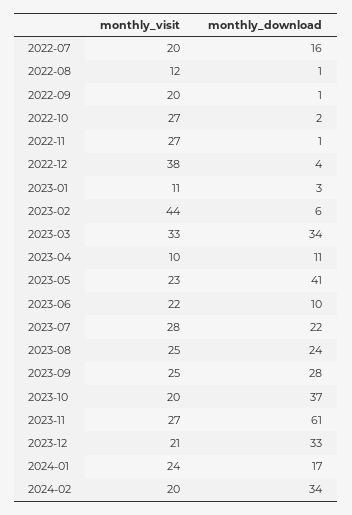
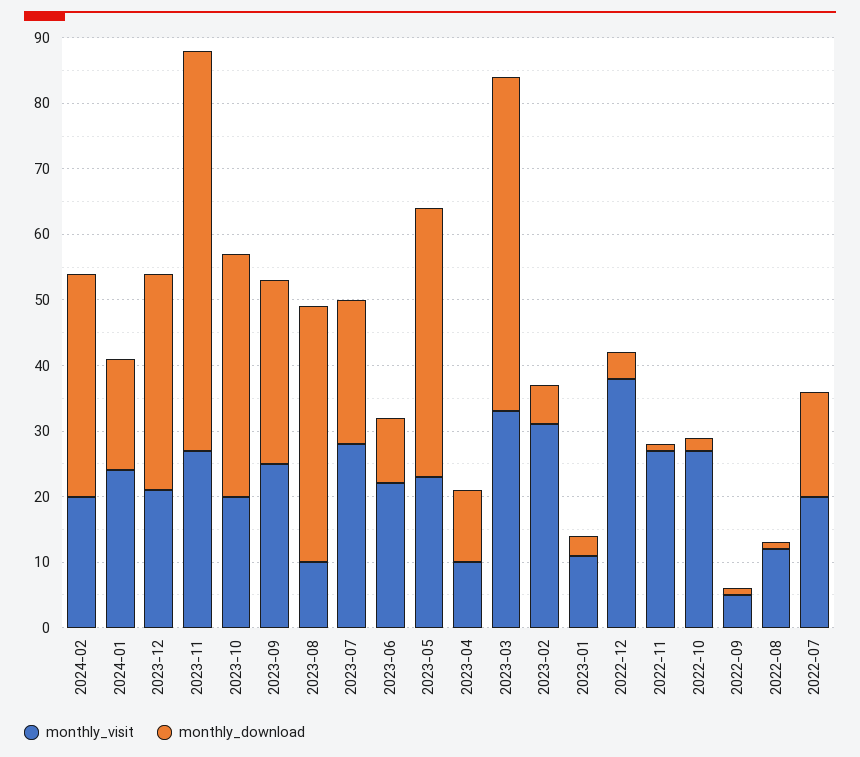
monthly_visit, 2022-09: 20 -> 5
monthly_visit, 2023-02: 44 -> 30
monthly_download, 2023-03: 34 -> 50
monthly_visit, 2023-08: 25 -> 10
monthly_download, 2023-08: 24 -> 40

